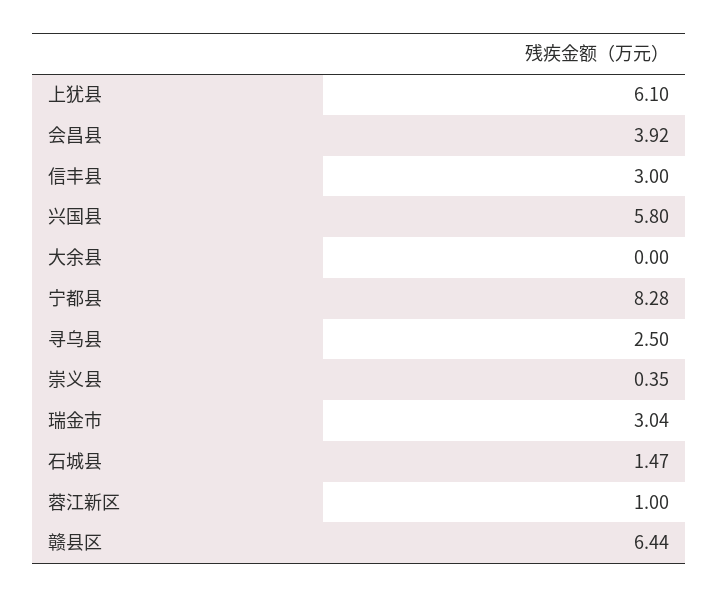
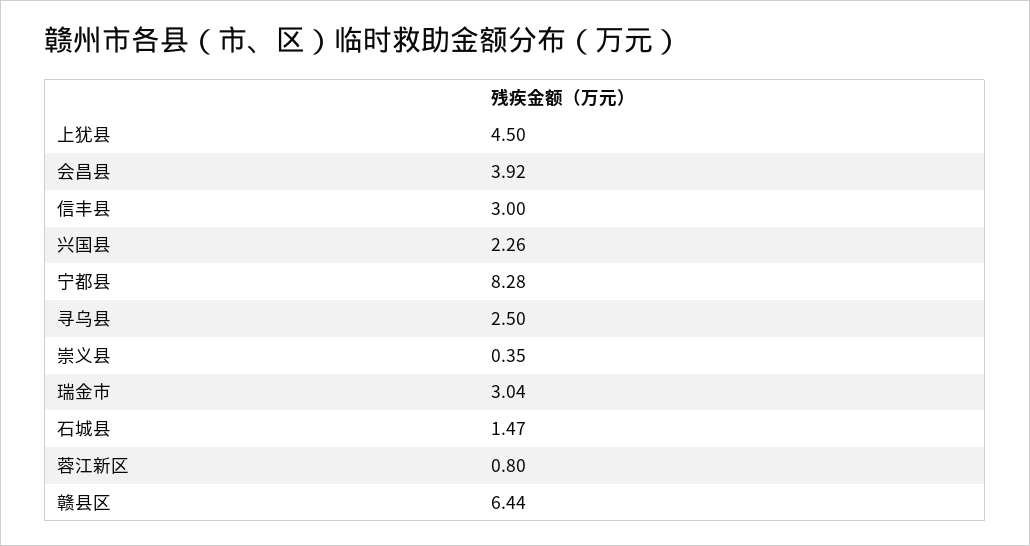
上犹县: 6.1 -> 4.5
兴国县: 5.8 -> 2.26
大余县: 0 -> none
蓉江新区: 1 -> 0.8

